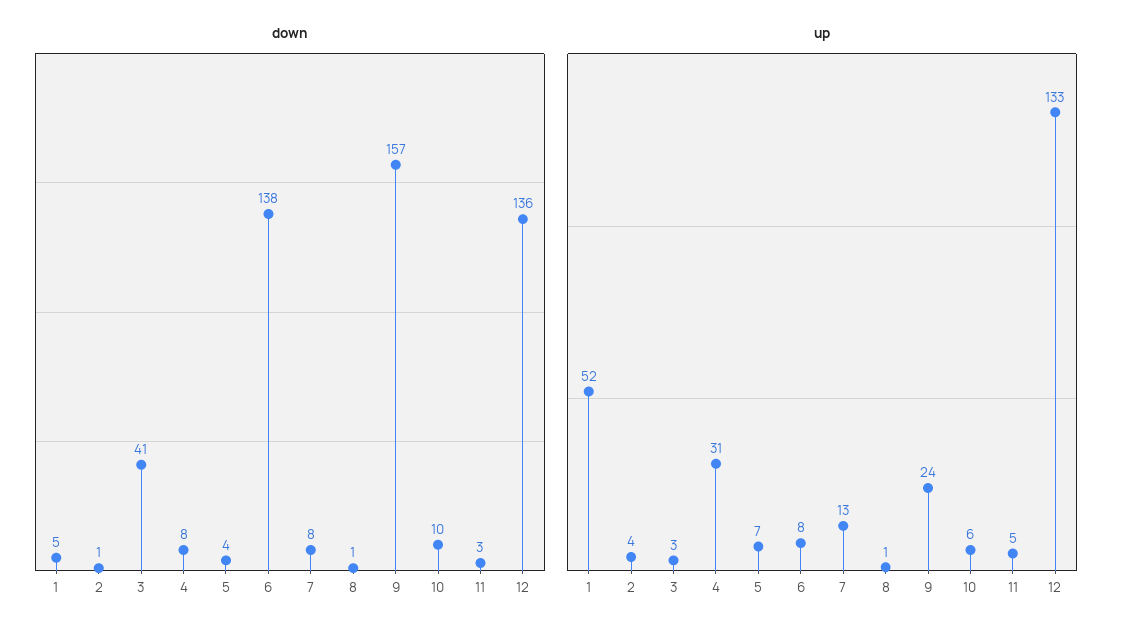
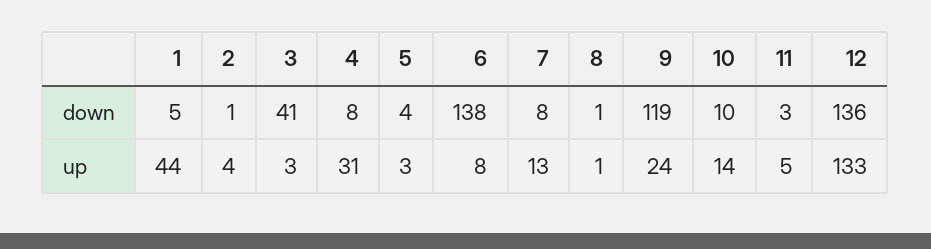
down, 9: 157 -> 119
up, 1: 52 -> 44
up, 5: 7 -> 3
up, 10: 6 -> 14

